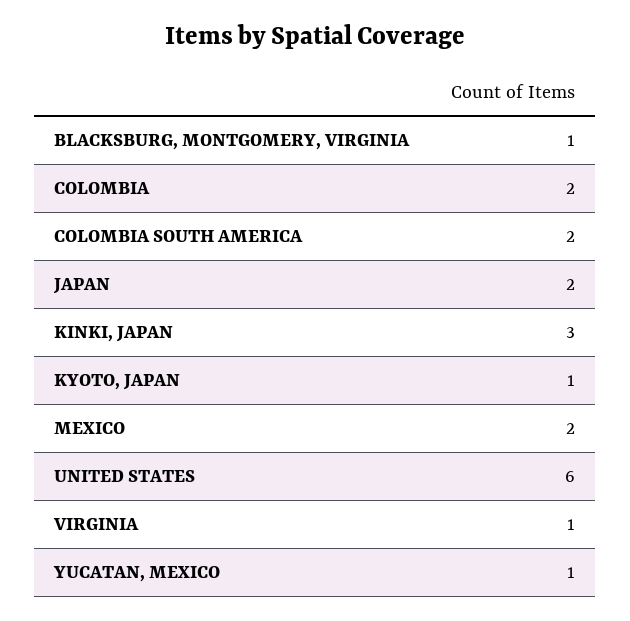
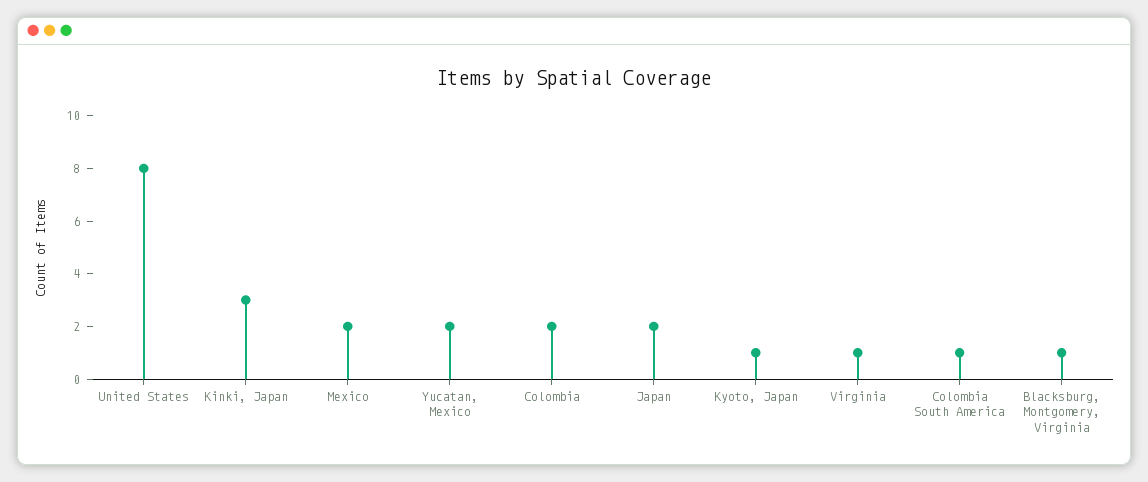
COLOMBIA SOUTH AMERICA: 2 -> 1
UNITED STATES: 6 -> 8
YUCATAN, MEXICO: 1 -> 2

